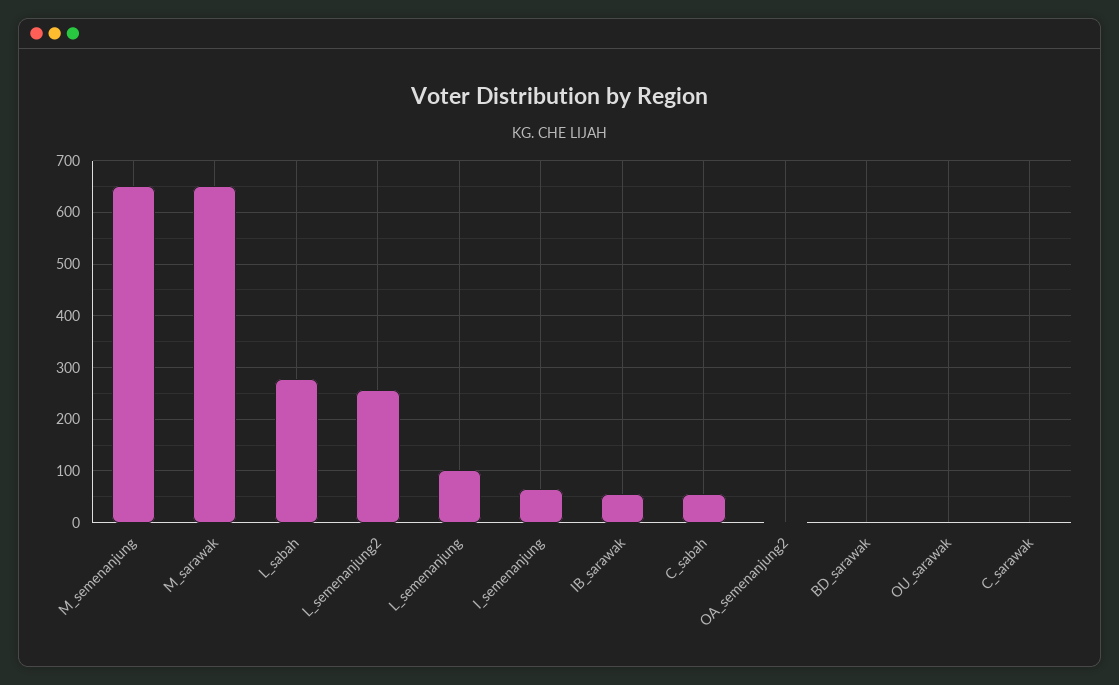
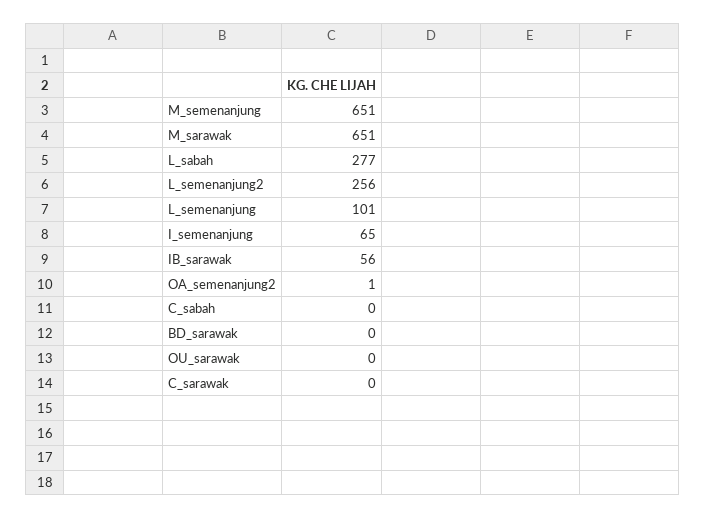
C_sabah: 60 -> 0

